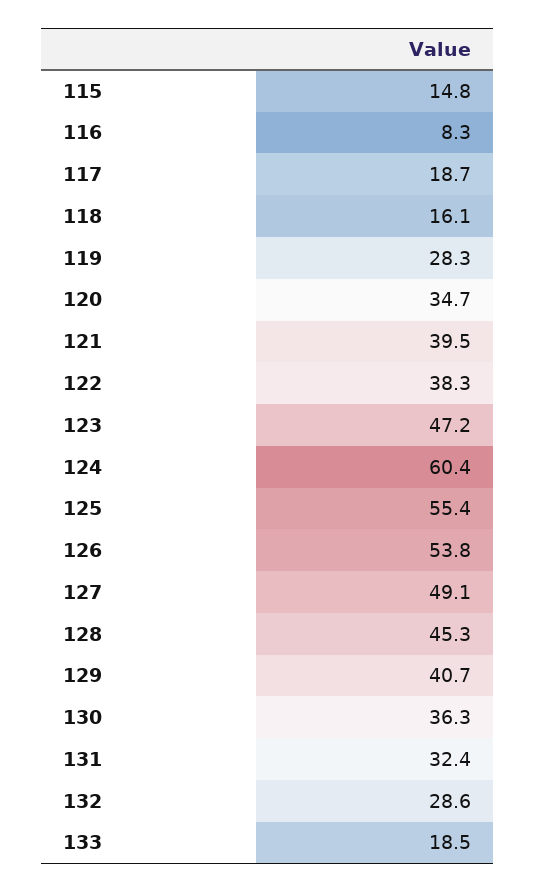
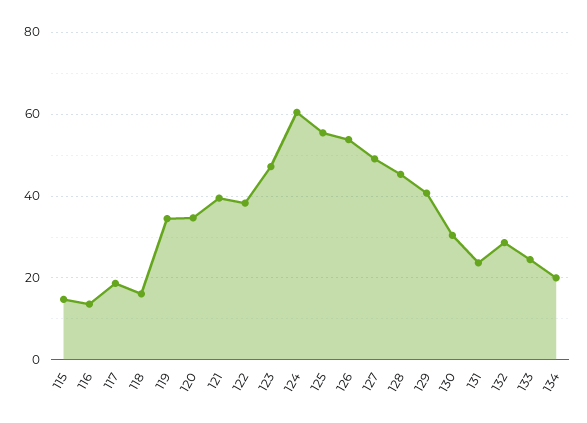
116: 8.3 -> 14
119: 28.3 -> 34
130: 36.3 -> 30
131: 32.4 -> 24
133: 18.5 -> 24
134: none -> 20

